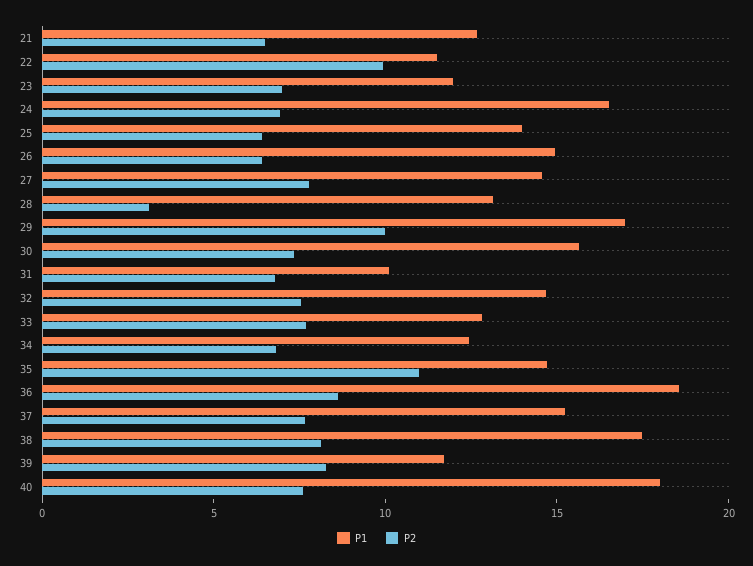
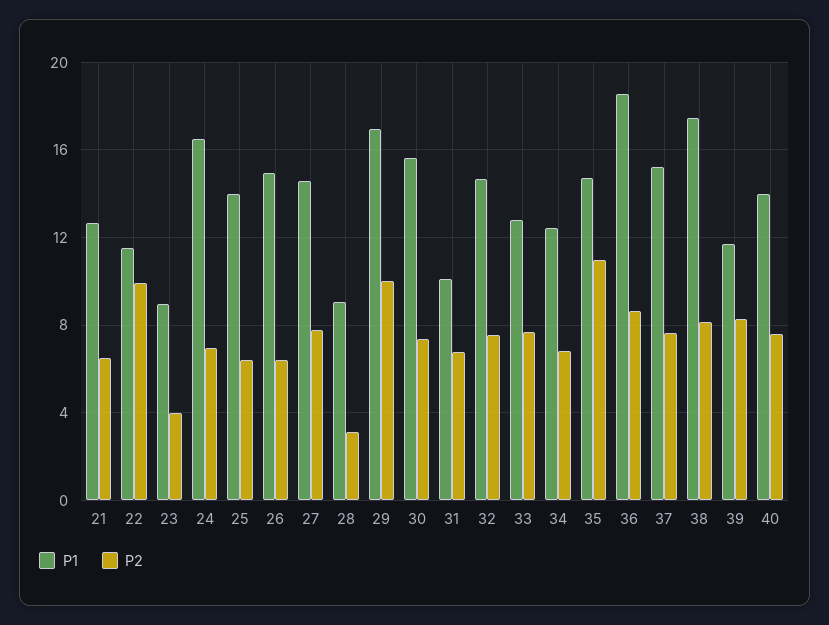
P1, 23: 12 -> 9
P2, 23: 7 -> 4
P1, 28: 13 -> 9
P1, 40: 18 -> 14

